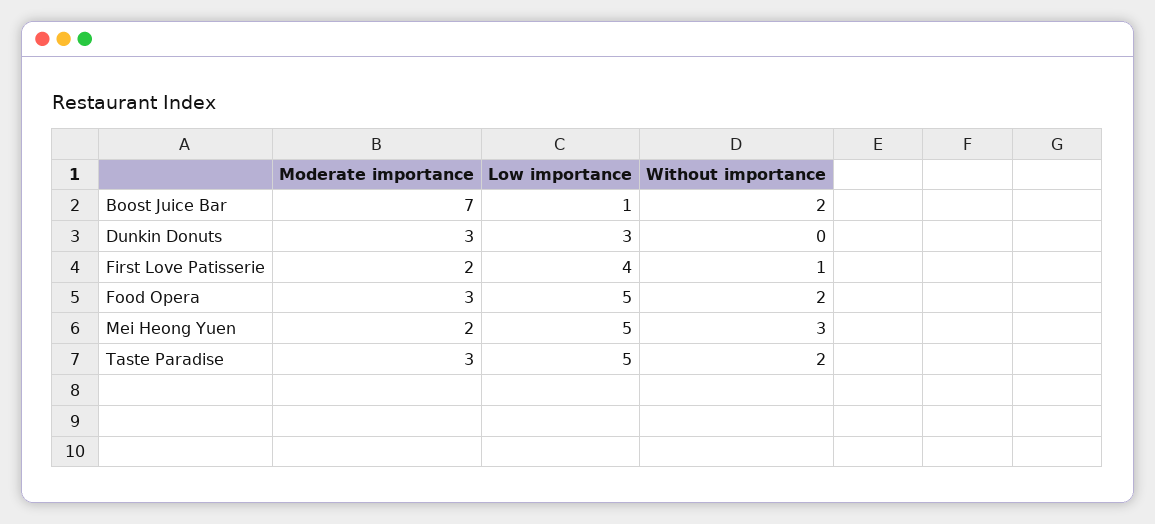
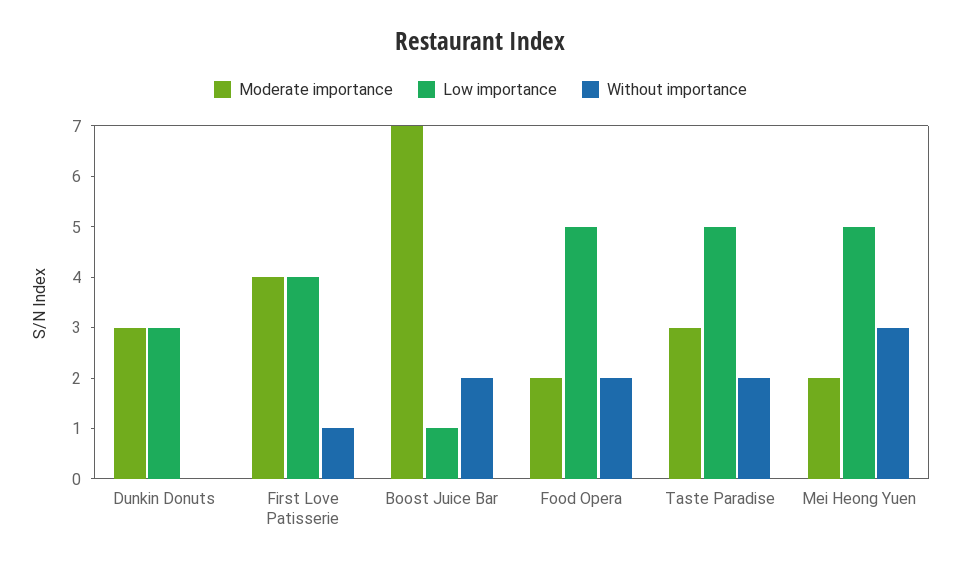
Moderate importance, First Love Patisserie: 2 -> 4
Moderate importance, Food Opera: 3 -> 2

